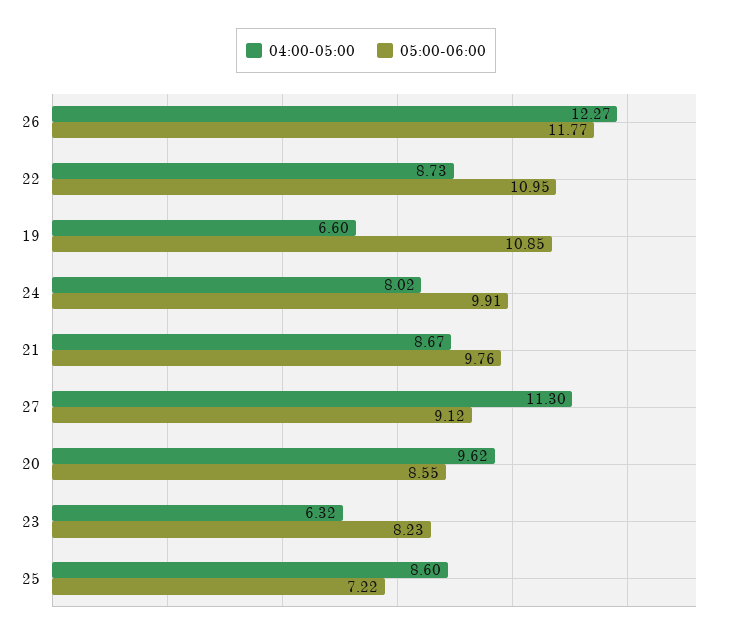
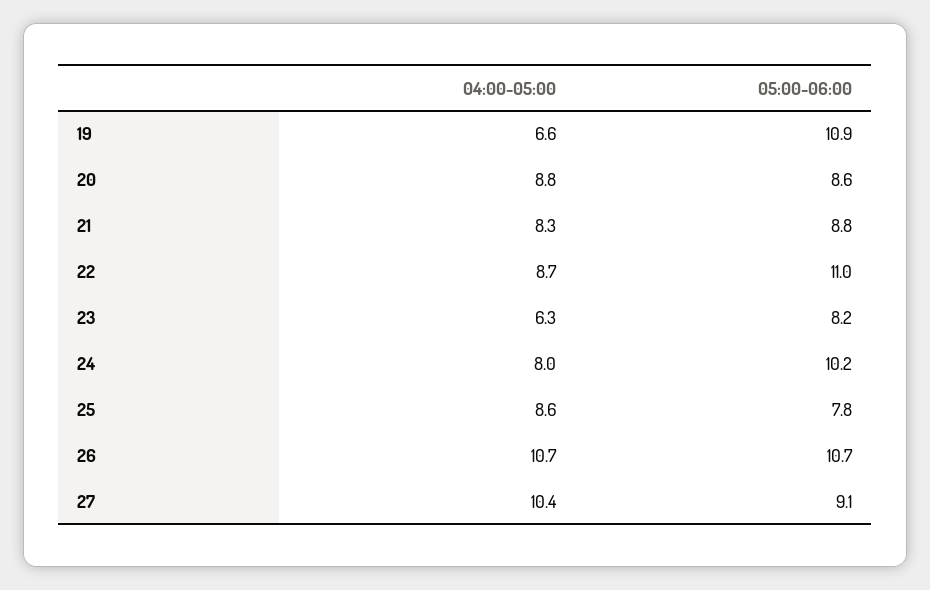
04:00-05:00, 26: 12.27 -> 10.7
05:00-06:00, 26: 11.77 -> 10.7
05:00-06:00, 24: 9.91 -> 10.2
04:00-05:00, 21: 8.67 -> 8.3
05:00-06:00, 21: 9.76 -> 8.8
04:00-05:00, 27: 11.3 -> 10.4
04:00-05:00, 20: 9.62 -> 8.8
05:00-06:00, 25: 7.22 -> 7.8

